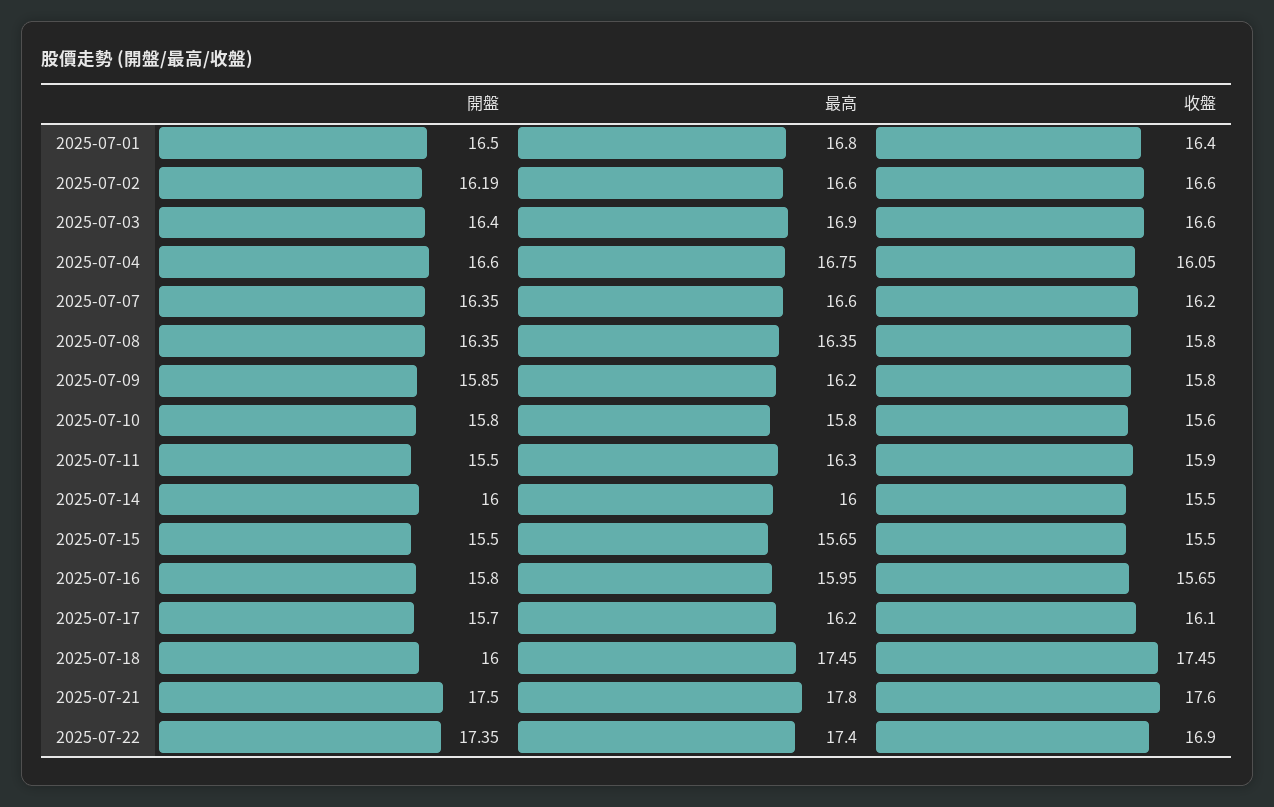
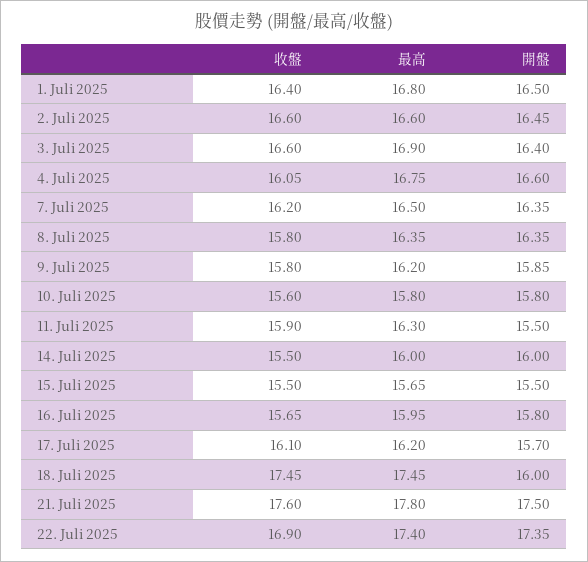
開盤, 2025-07-02: 16.19 -> 16.45
最高, 2025-07-07: 16.6 -> 16.5

